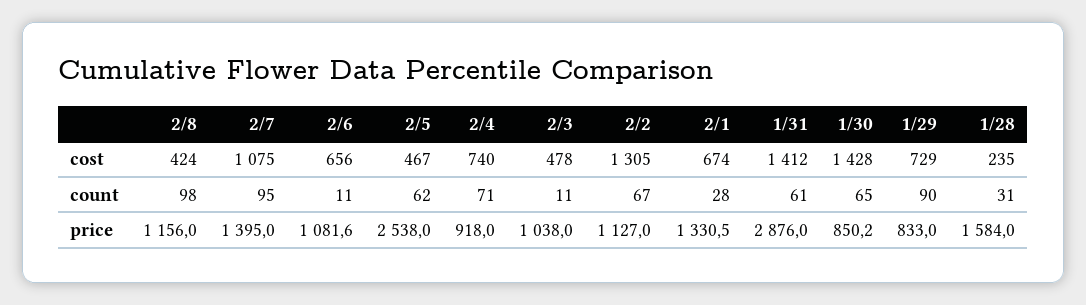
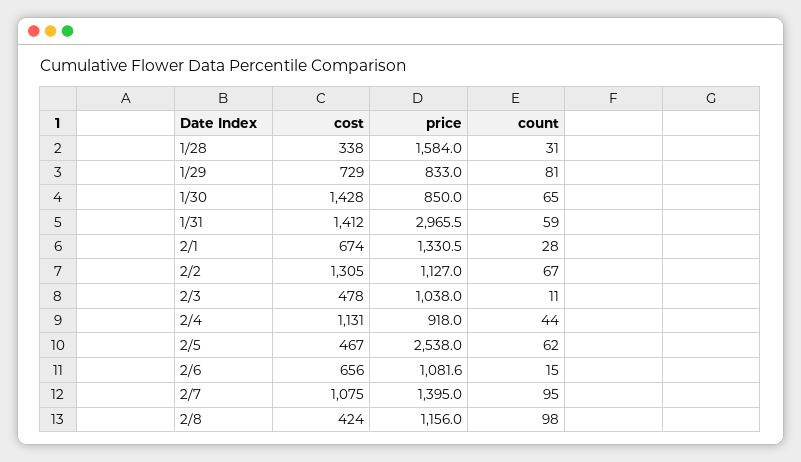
2/4, cost: 740 -> 1131
1/28, cost: 235 -> 338
2/6, count: 11 -> 15
2/4, count: 71 -> 44
1/31, count: 61 -> 59
1/29, count: 90 -> 81
1/31, price: 2876 -> 2965.5
1/30, price: 850.2 -> 850

